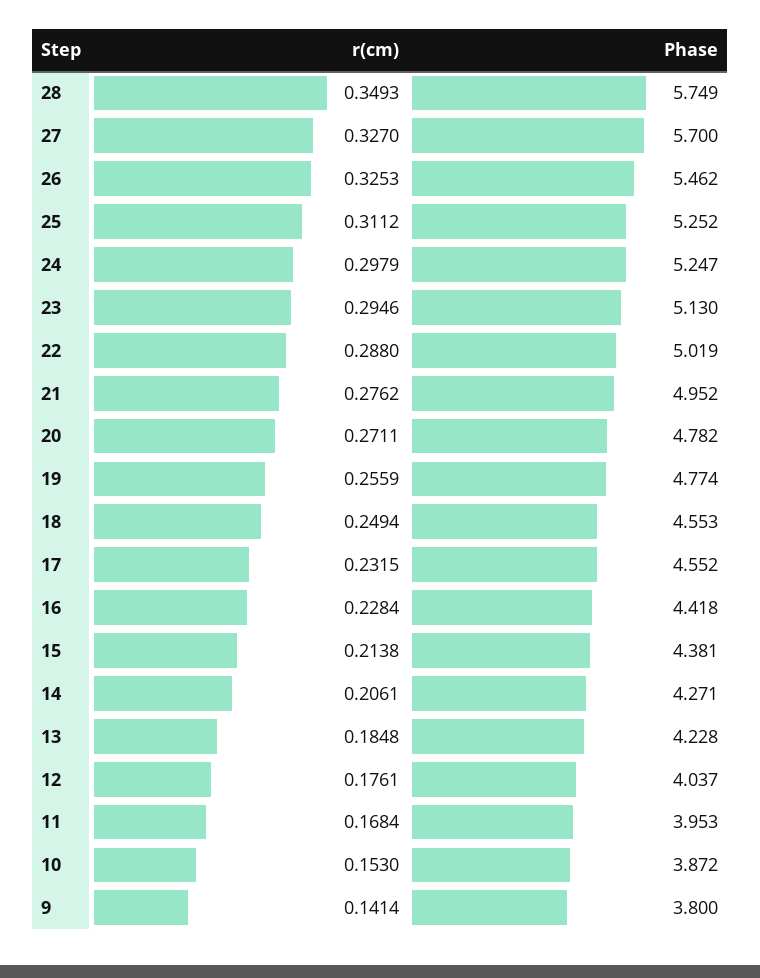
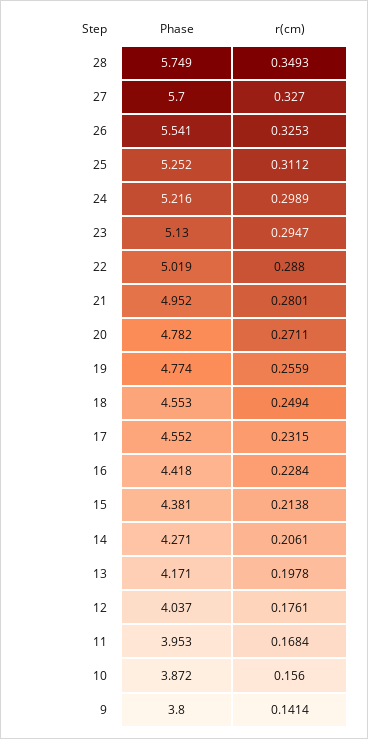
Phase, 26: 5.462 -> 5.541
r(cm), 24: 0.2979 -> 0.2989
Phase, 24: 5.247 -> 5.216
r(cm), 23: 0.2946 -> 0.2947
r(cm), 21: 0.2762 -> 0.2801
r(cm), 13: 0.1848 -> 0.1978
Phase, 13: 4.228 -> 4.171
r(cm), 10: 0.153 -> 0.156

